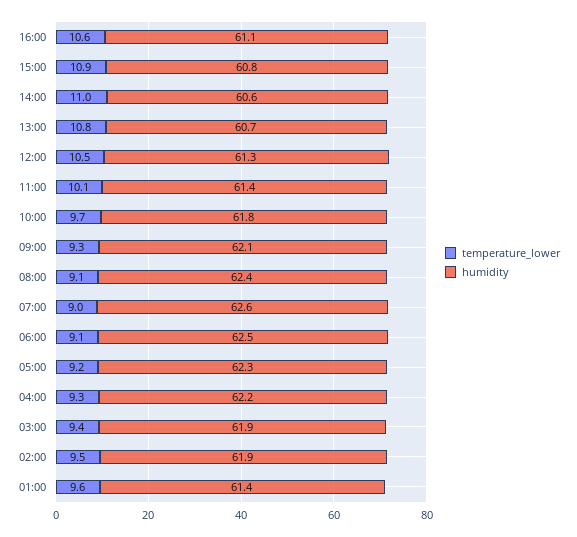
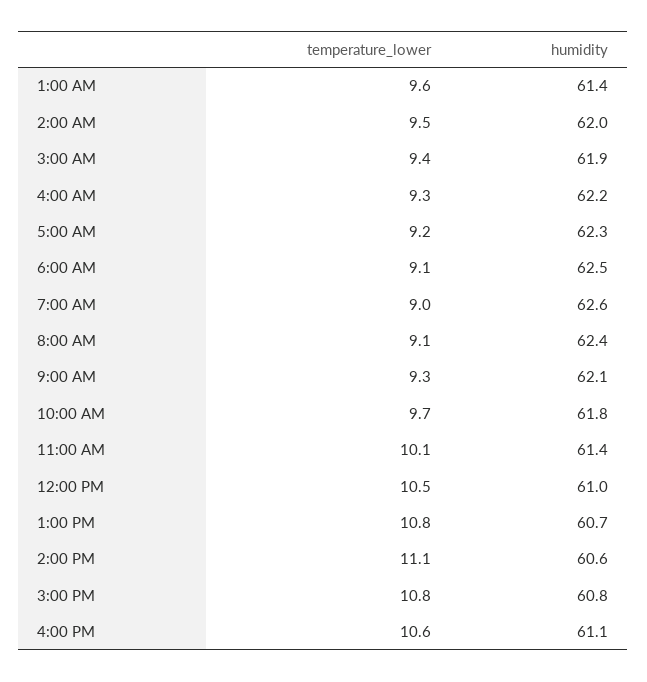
temperature_lower, 15:00: 10.9 -> 10.8
temperature_lower, 14:00: 11 -> 11.1
humidity, 12:00: 61.3 -> 61
humidity, 02:00: 61.9 -> 62

